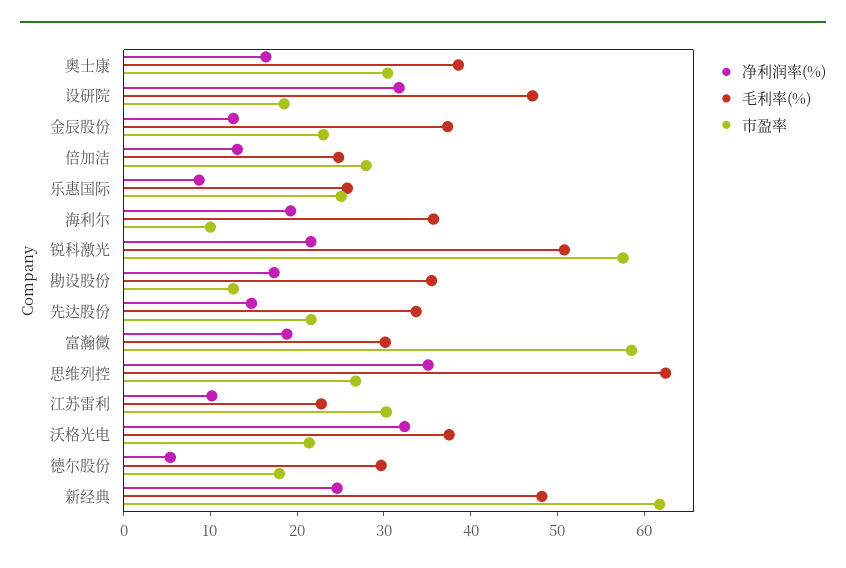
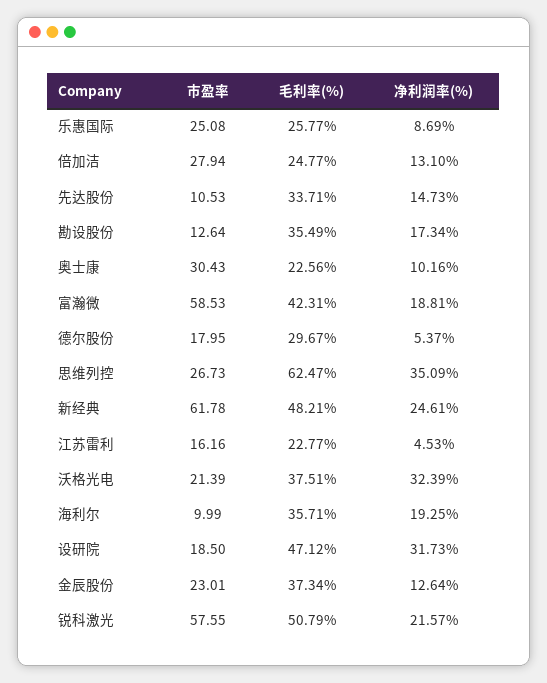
净利润率(%), 奥士康: 16 -> 10.16
毛利率(%), 奥士康: 38 -> 22.56
市盈率, 先达股份: 22 -> 10.53
毛利率(%), 富瀚微: 30 -> 42.31
净利润率(%), 江苏雷利: 10 -> 4.53
市盈率, 江苏雷利: 30 -> 16.16

